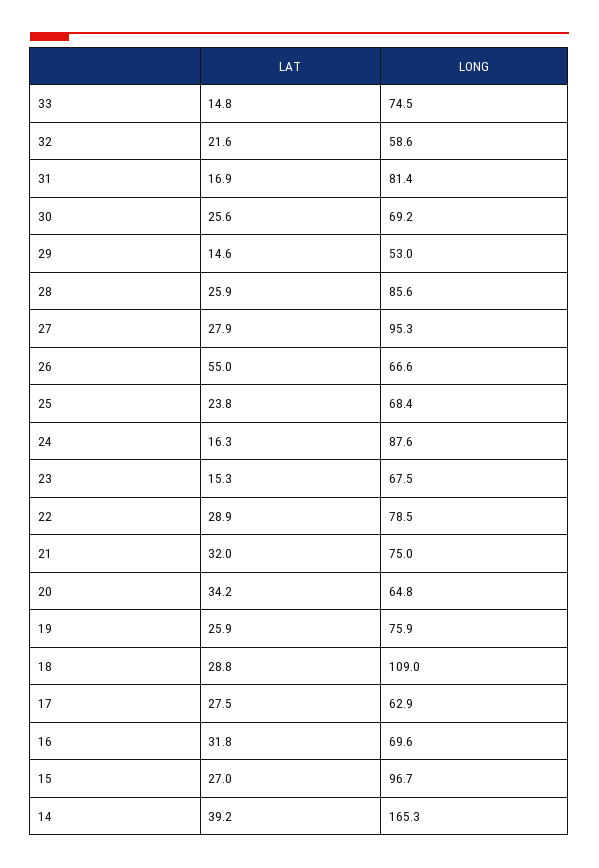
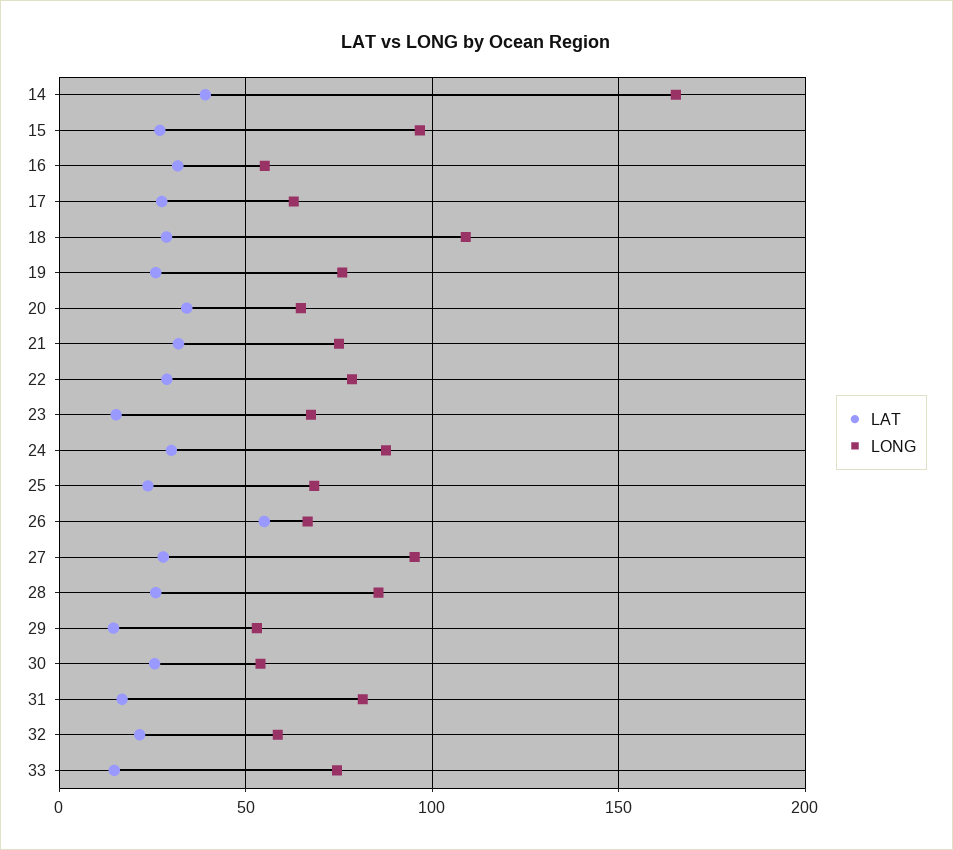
LONG, 30: 69.2 -> 55
LAT, 24: 16.3 -> 30
LONG, 16: 69.6 -> 55

